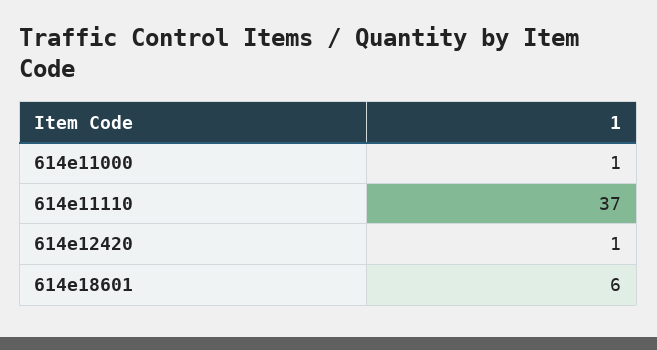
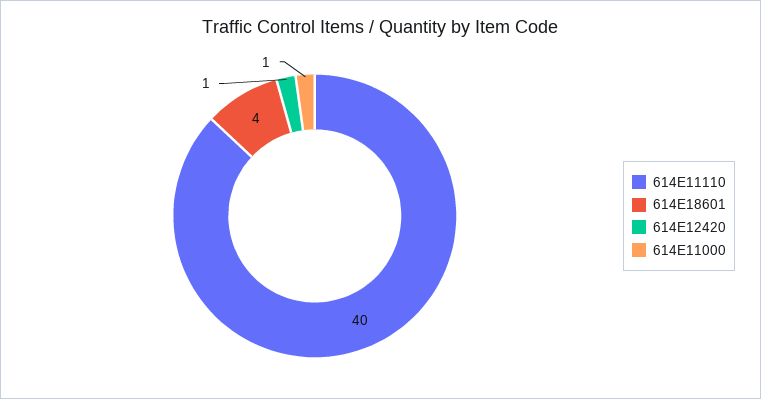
614e11110: 37 -> 40
614e18601: 6 -> 4

